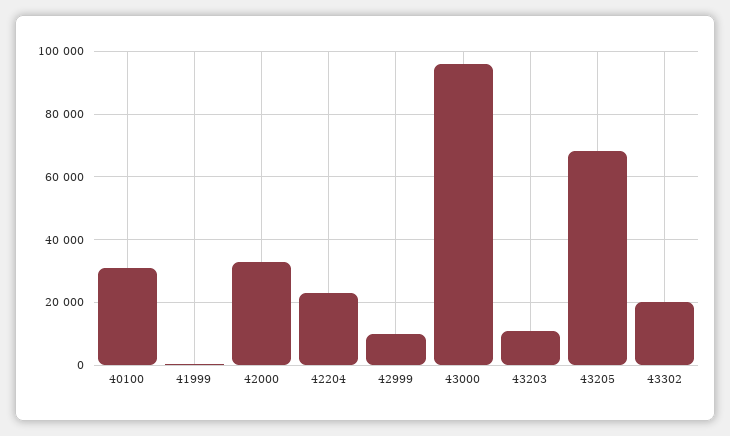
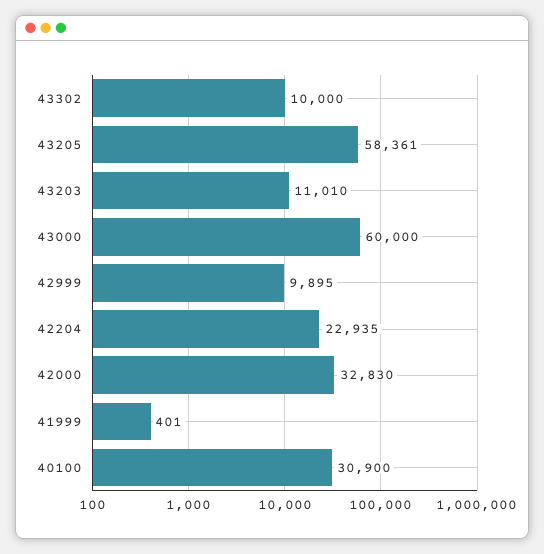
43000: 96000 -> 60000
43205: 68000 -> 58361
43302: 20000 -> 10000

